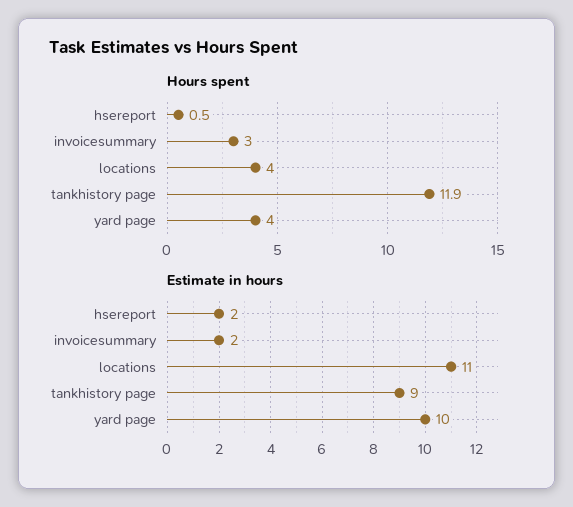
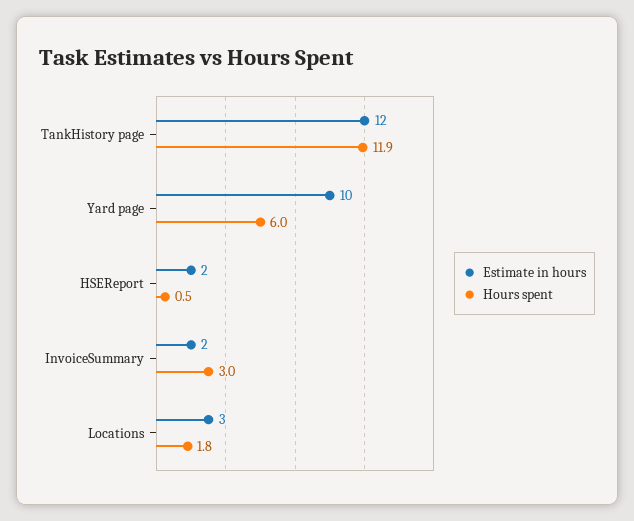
Hours spent, locations: 4 -> 1.8
Hours spent, yard page: 4 -> 6
Estimate in hours, locations: 11 -> 3
Estimate in hours, tankhistory page: 9 -> 12

